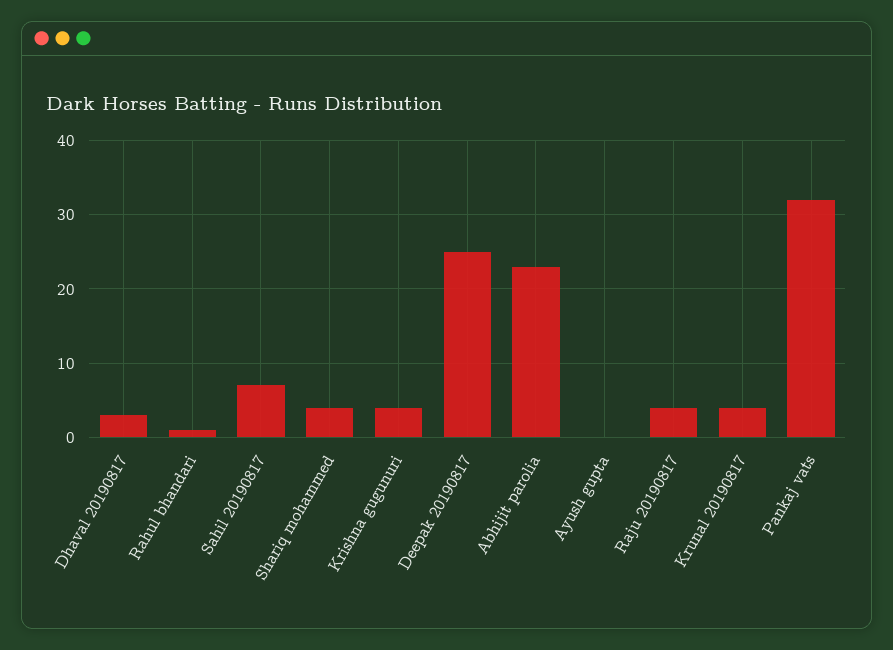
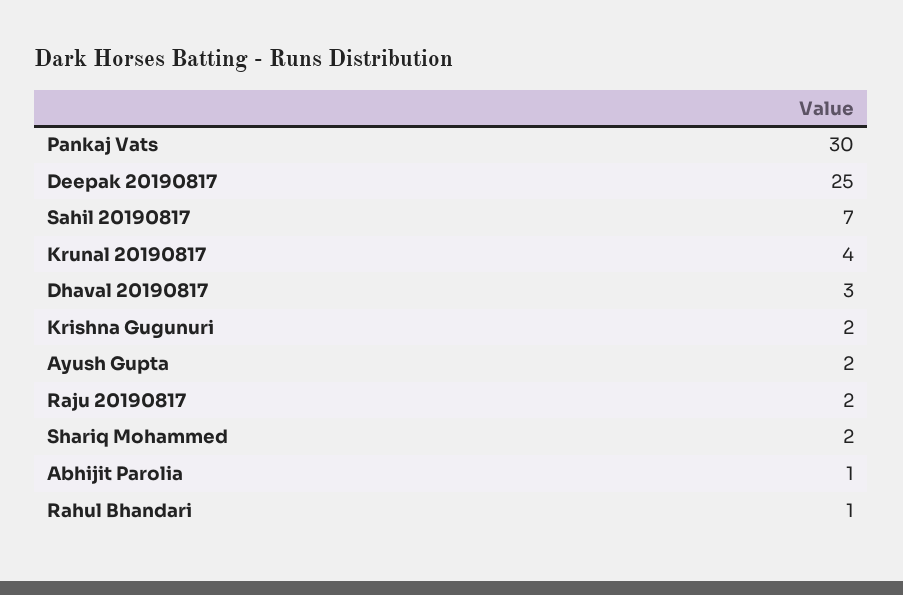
Shariq mohammed: 4 -> 2
Krishna gugunuri: 4 -> 2
Abhijit parolia: 23 -> 1
Ayush gupta: 0 -> 2
Raju 20190817: 4 -> 2
Pankaj vats: 32 -> 30

